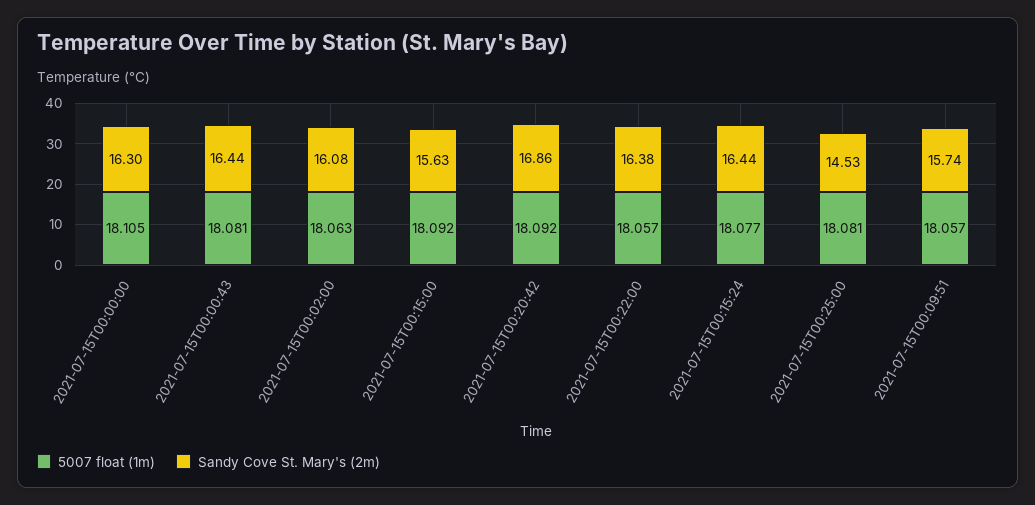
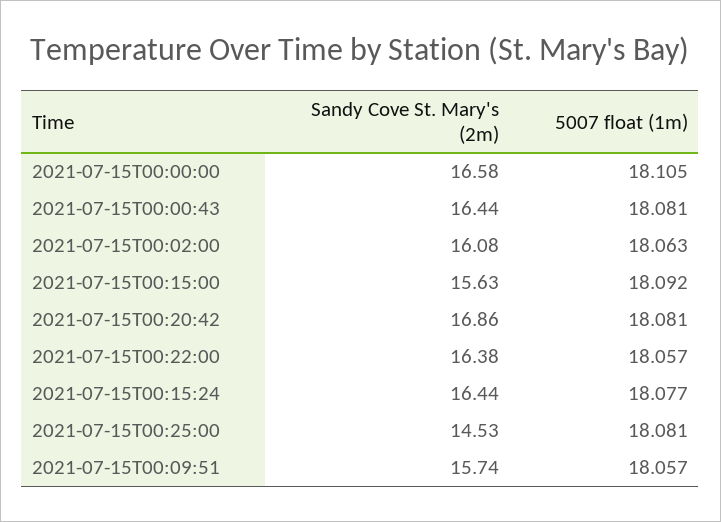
Sandy Cove St. Mary's (2m), 2021-07-15T00:00:00: 16.3 -> 16.58
5007 float (1m), 2021-07-15T00:20:42: 18.092 -> 18.081

